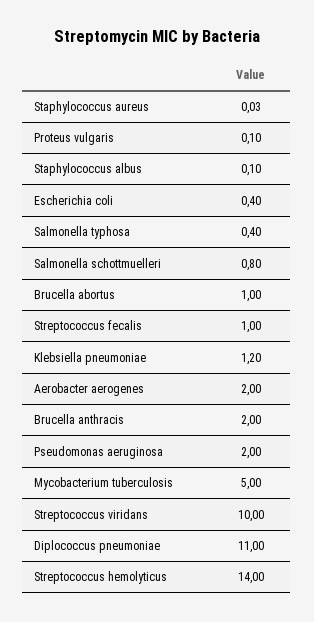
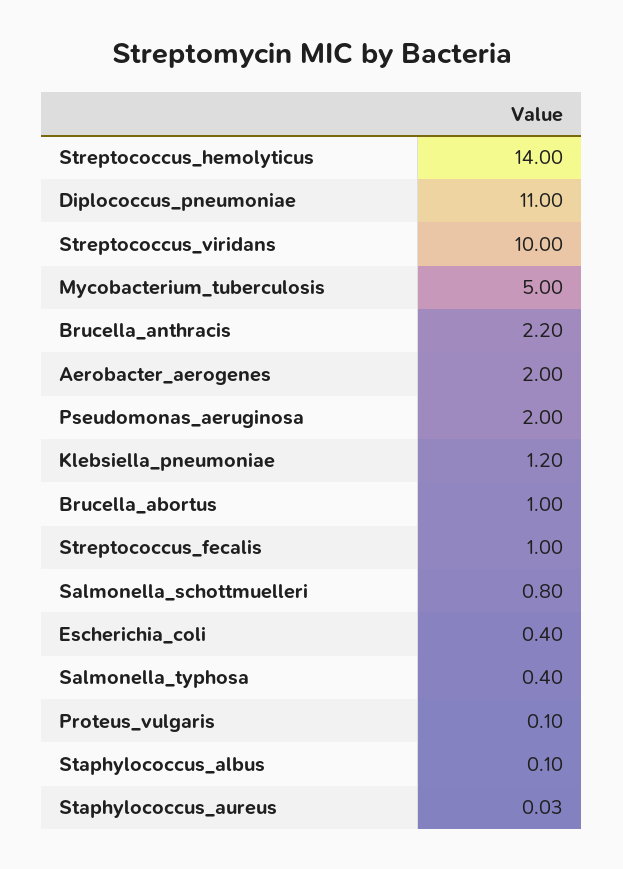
Brucella anthracis: 2 -> 2.2

